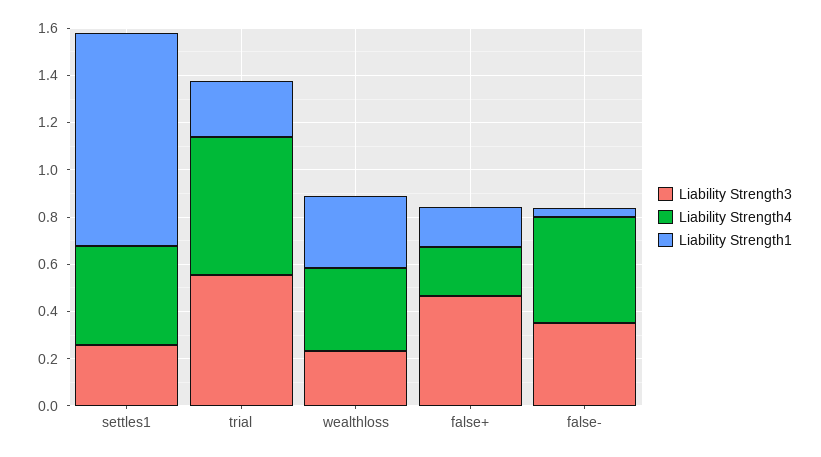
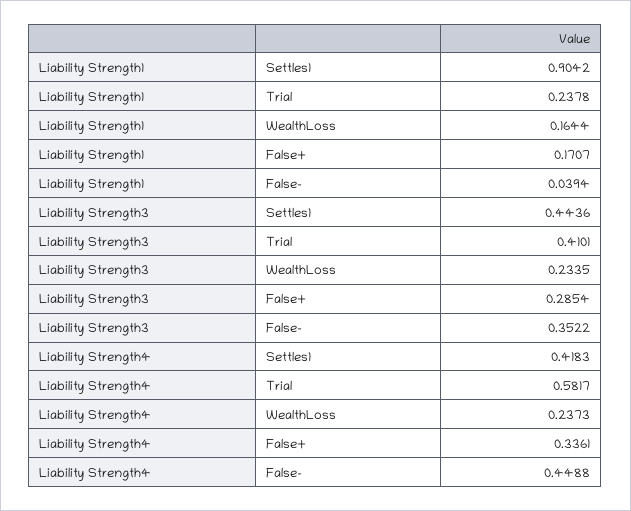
Liability Strength3, settles1: 0.25 -> 0.4436
Liability Strength3, trial: 0.55 -> 0.4101
Liability Strength4, wealthloss: 0.35 -> 0.2373
Liability Strength1, wealthloss: 0.3 -> 0.1644
Liability Strength3, false+: 0.45 -> 0.2854
Liability Strength4, false+: 0.2 -> 0.3361

